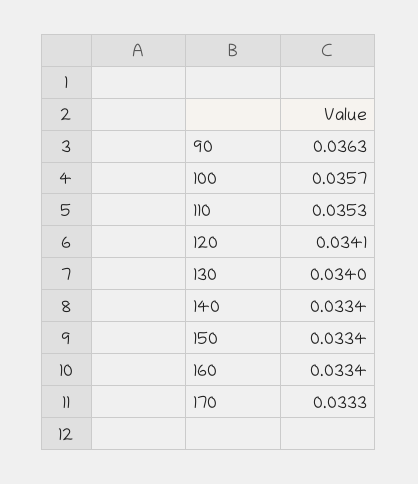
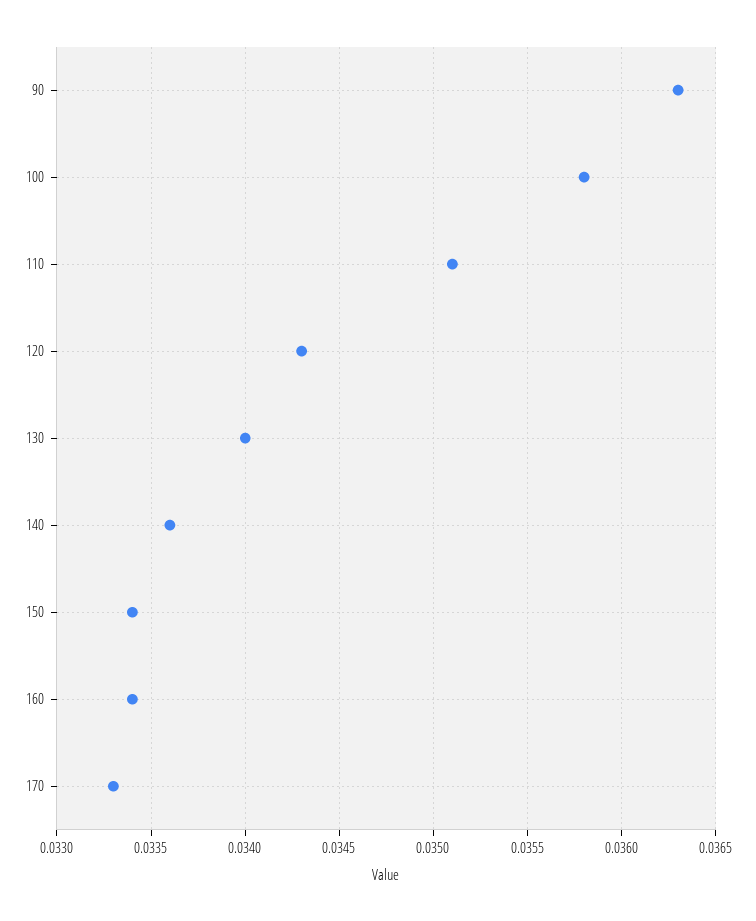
100: 0.0357 -> 0.0358
110: 0.0353 -> 0.0351
120: 0.0341 -> 0.0343
140: 0.0334 -> 0.0336

